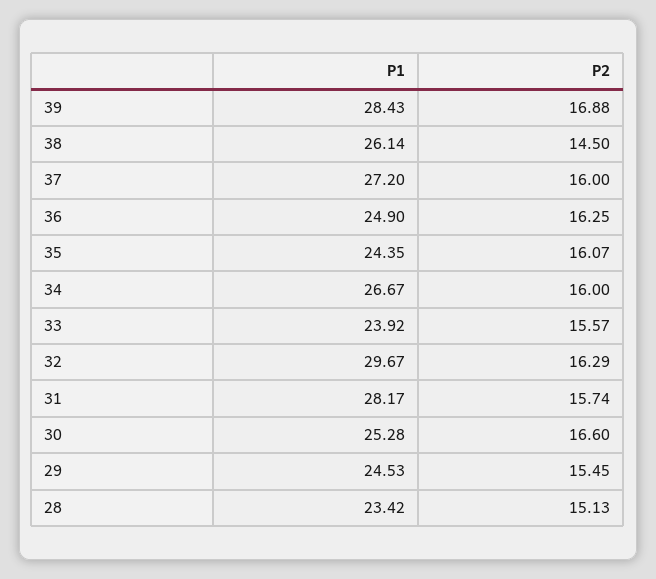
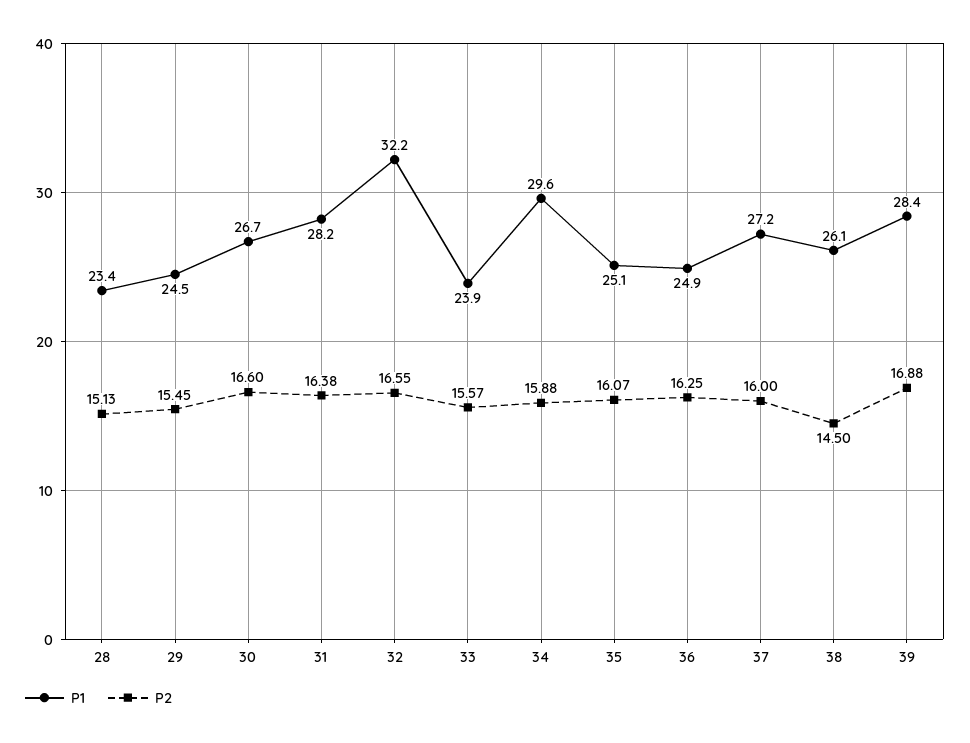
P1, 35: 24.35 -> 25.1
P1, 34: 26.67 -> 29.6
P2, 34: 16 -> 15.88
P1, 32: 29.67 -> 32.2
P2, 32: 16.29 -> 16.55
P2, 31: 15.74 -> 16.38
P1, 30: 25.28 -> 26.7

